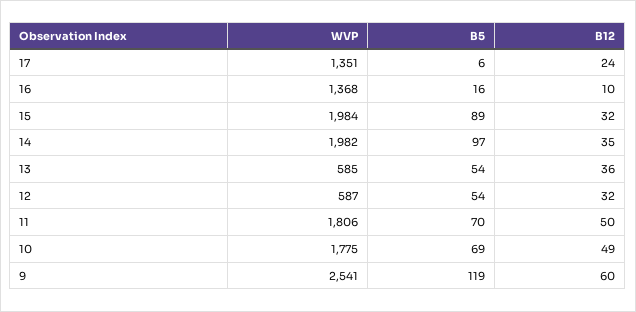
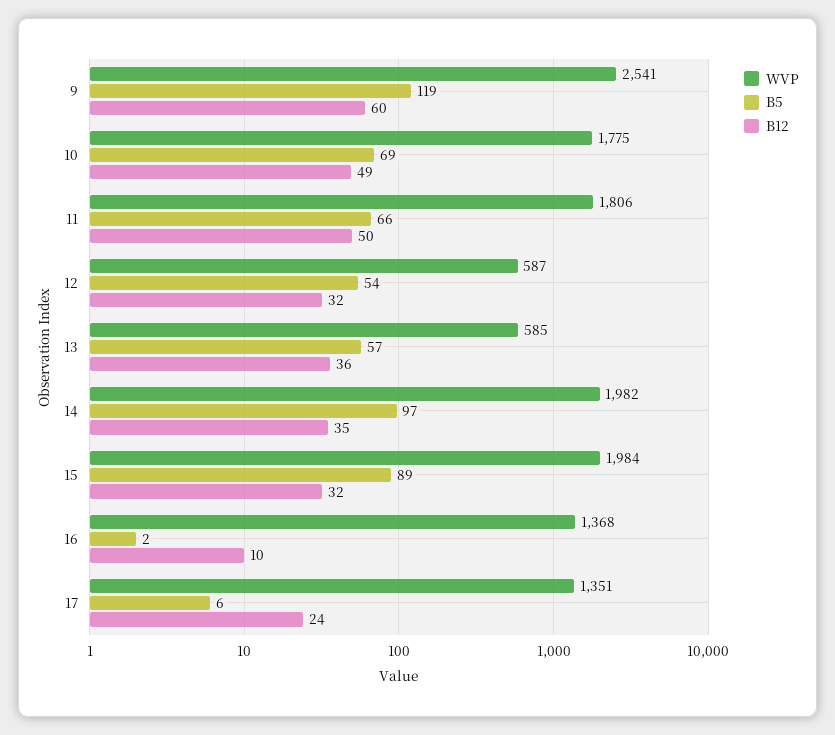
B5, 16: 16 -> 2
B5, 13: 54 -> 57
B5, 11: 70 -> 66

